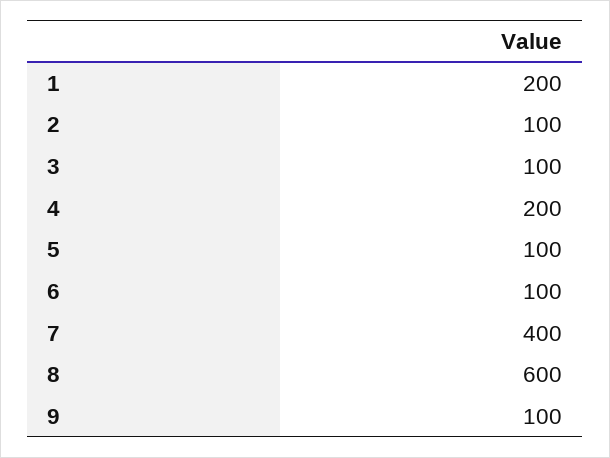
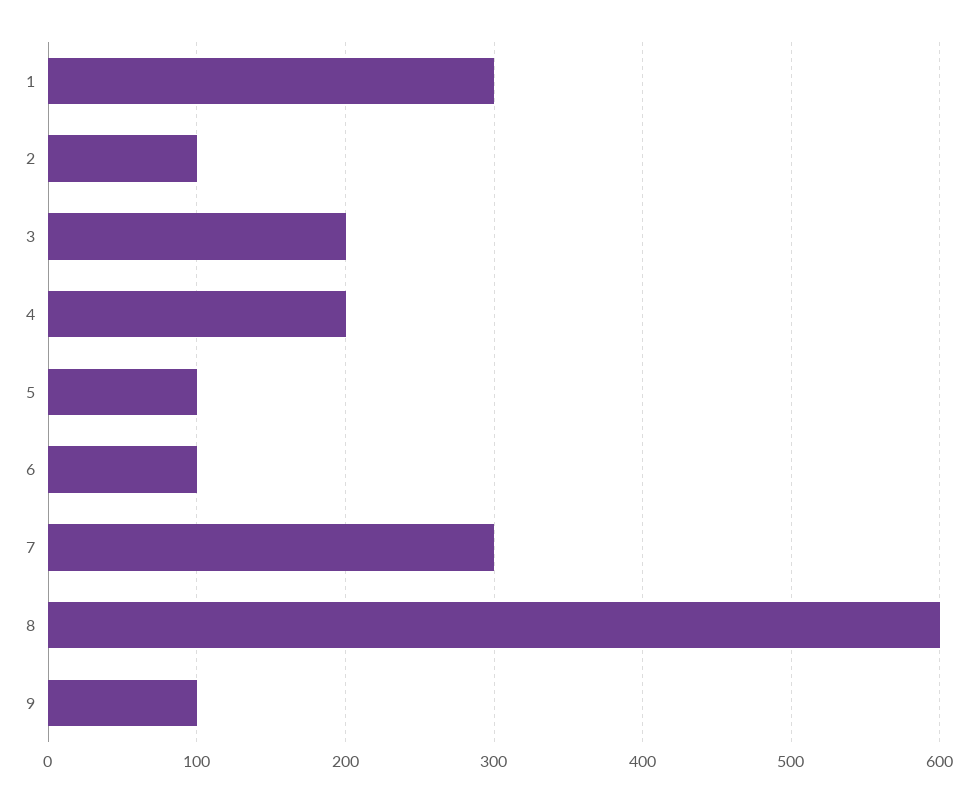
1: 200 -> 300
3: 100 -> 200
7: 400 -> 300

